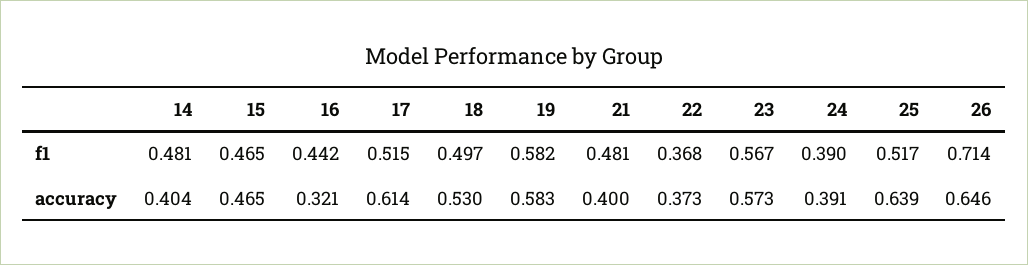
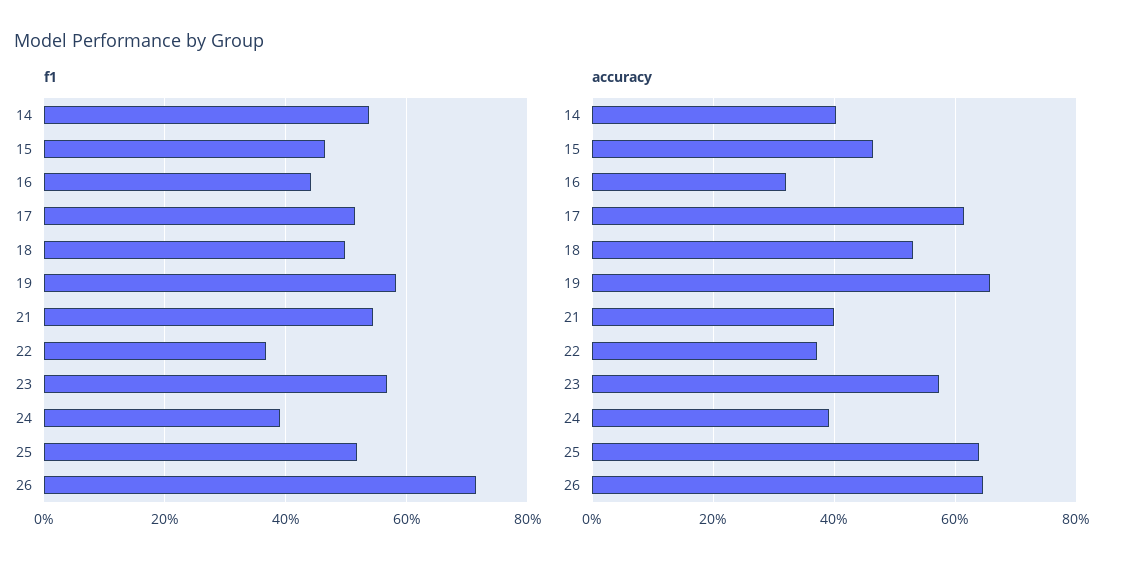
f1, 14: 0.481 -> 0.54
f1, 21: 0.481 -> 0.54
accuracy, 19: 0.583 -> 0.66

